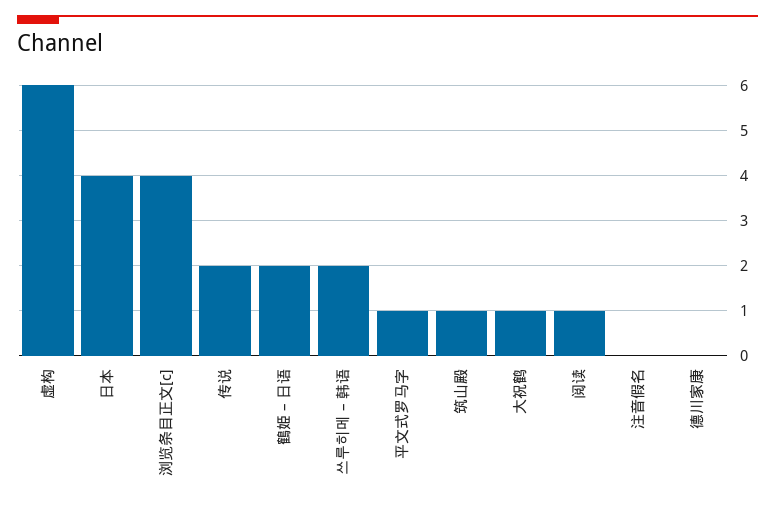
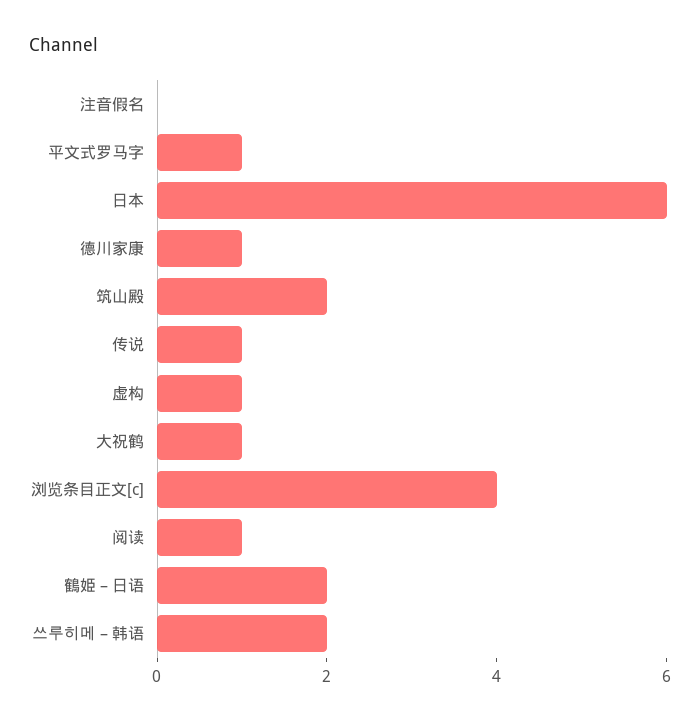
虚构: 6 -> 1
日本: 4 -> 6
传说: 2 -> 1
筑山殿: 1 -> 2
德川家康: 0 -> 1

